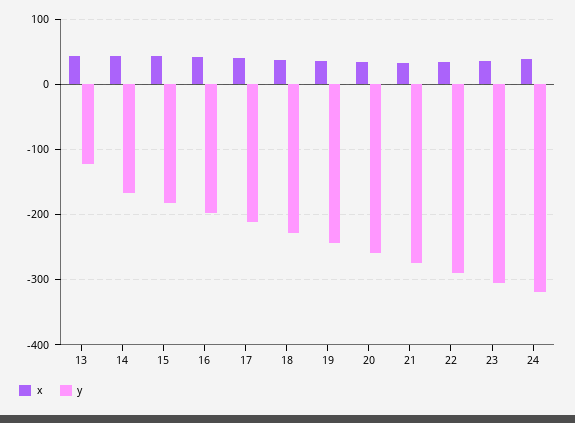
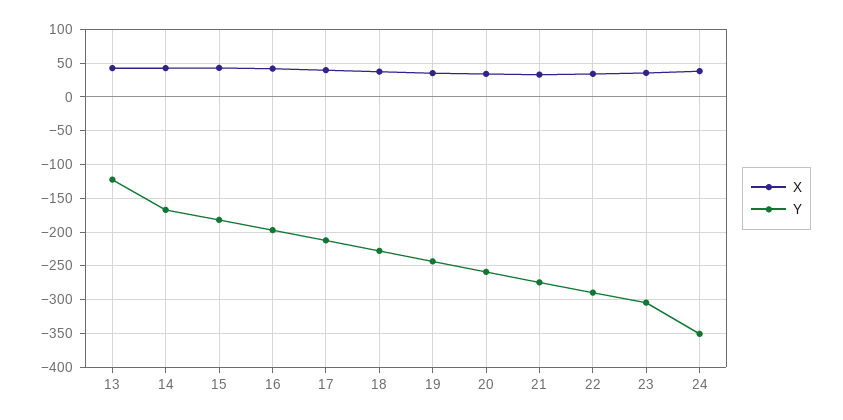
y, 24: -320 -> -350

